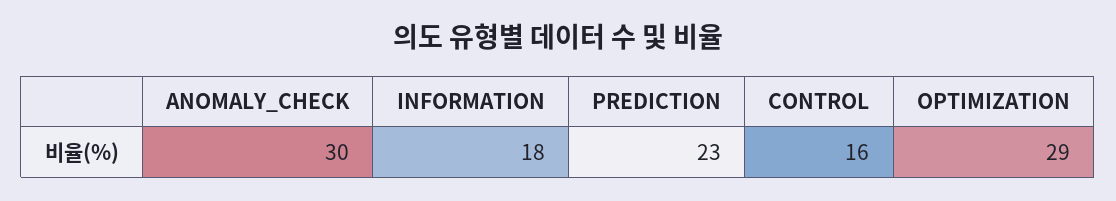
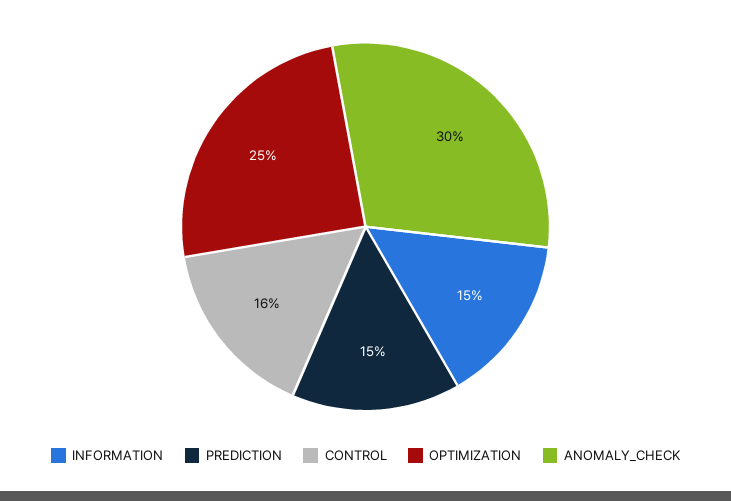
INFORMATION: 18 -> 15
PREDICTION: 23 -> 15
OPTIMIZATION: 29 -> 25

